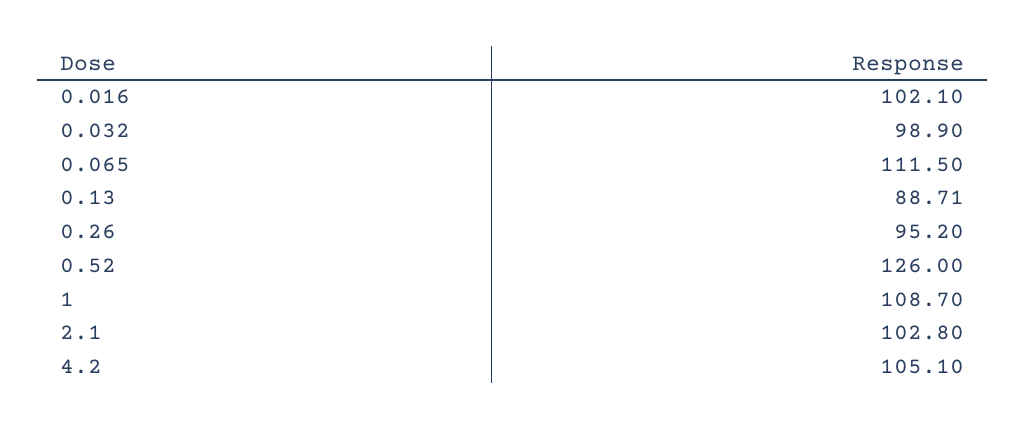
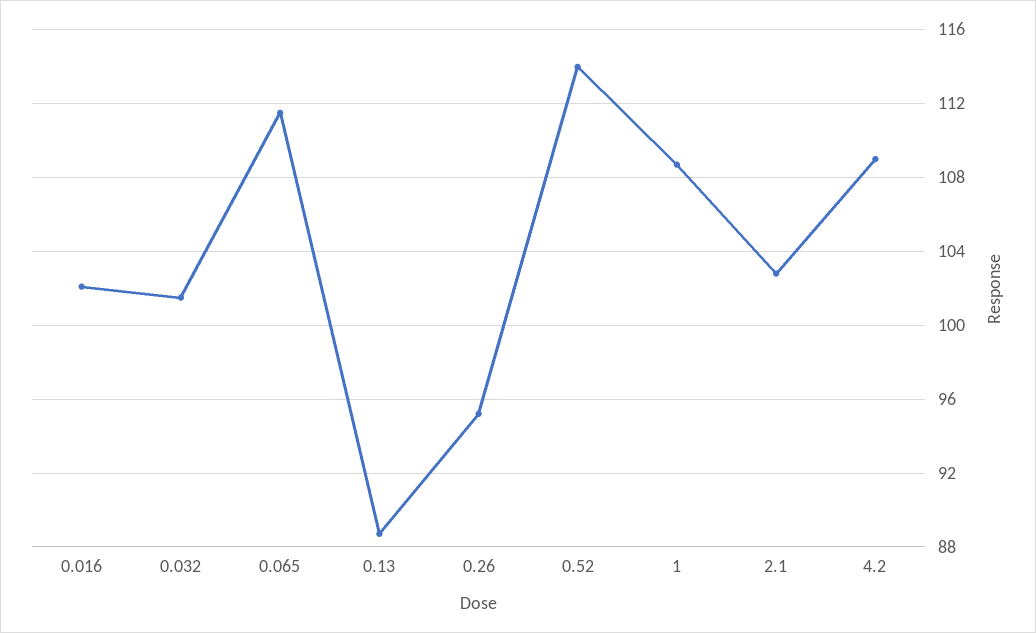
0.032: 98.9 -> 101.5
0.52: 126 -> 114
4.2: 105.1 -> 109

